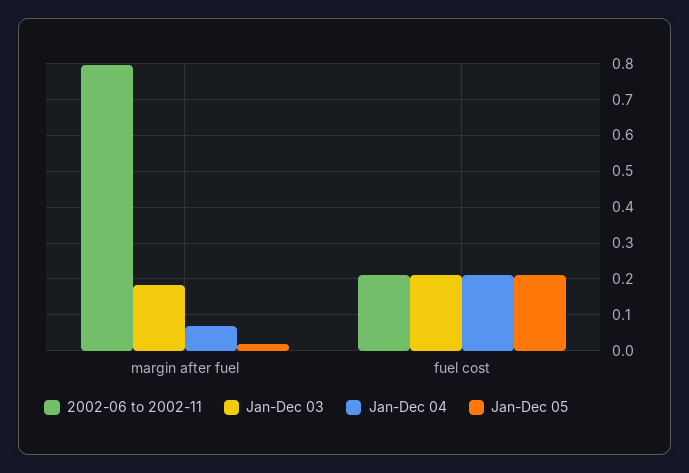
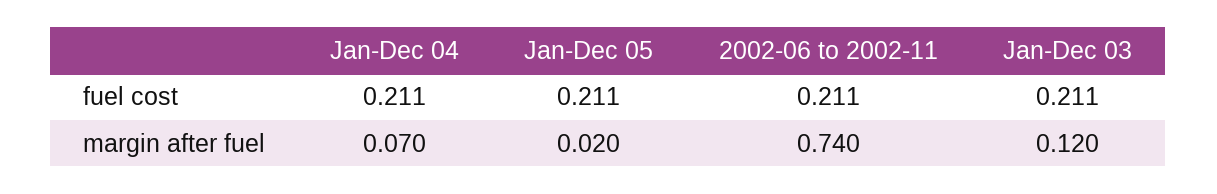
2002-06 to 2002-11, margin after fuel: 0.8 -> 0.74
Jan-Dec 03, margin after fuel: 0.18 -> 0.12

